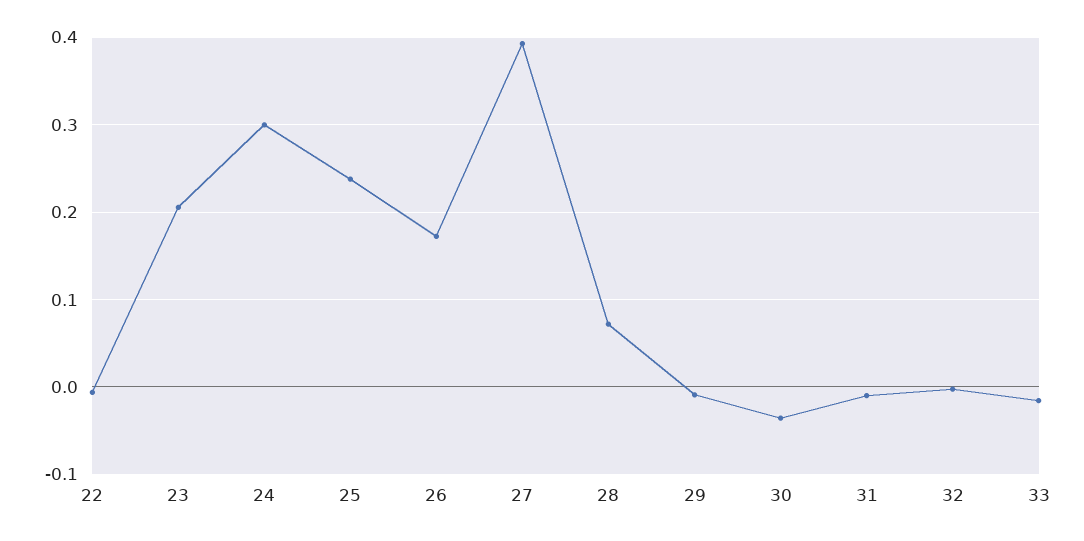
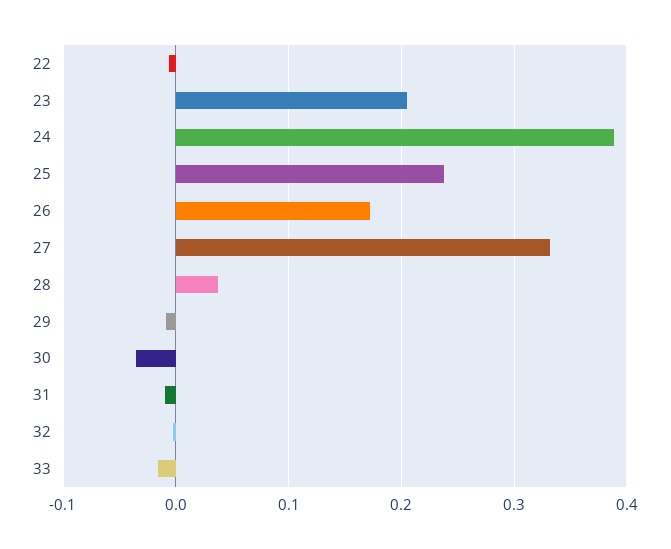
24: 0.3 -> 0.39
27: 0.39 -> 0.33
28: 0.07 -> 0.04

